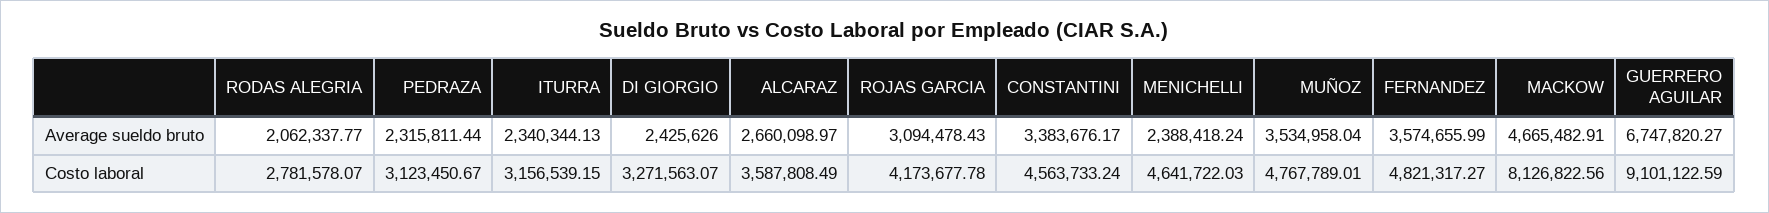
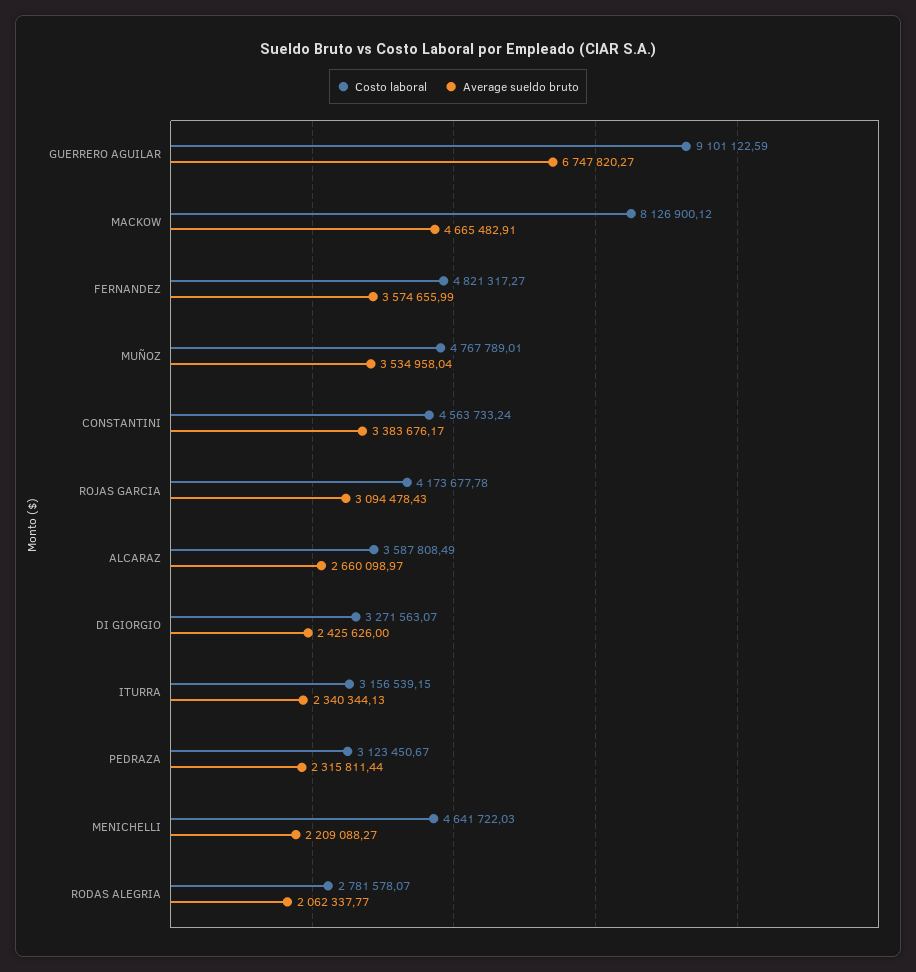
Average sueldo bruto, MENICHELLI: 2388418.24 -> 2209088.27
Costo laboral, MACKOW: 8126822.56 -> 8126900.12

